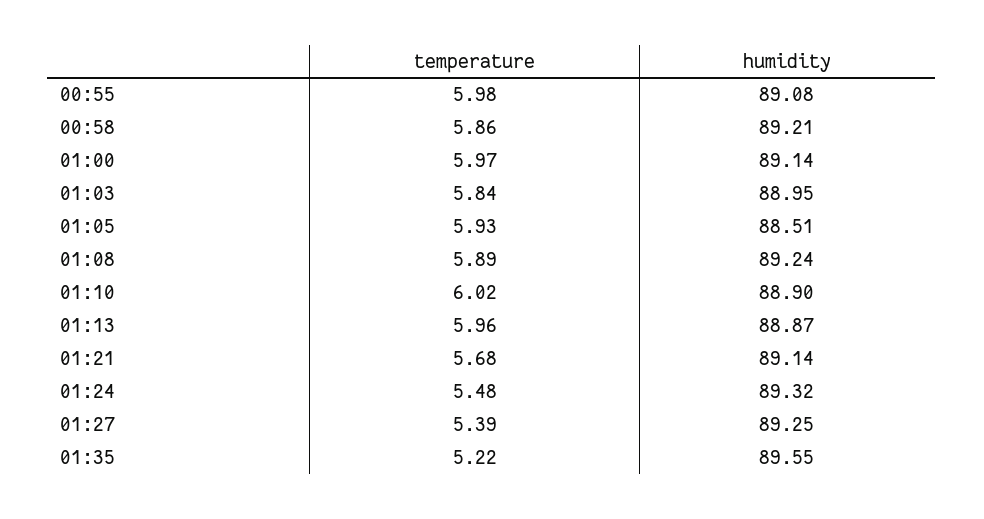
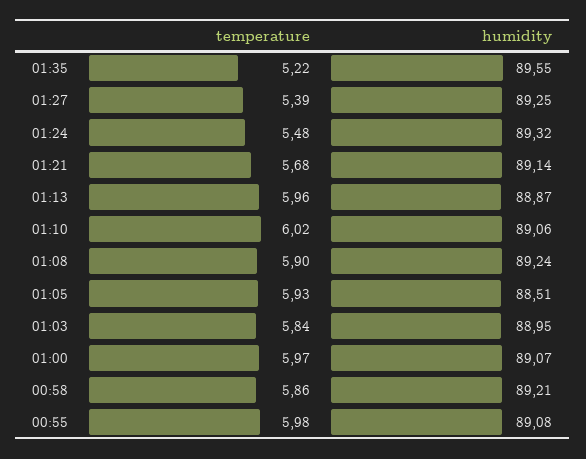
humidity, 01:00: 89.14 -> 89.07
temperature, 01:08: 5.89 -> 5.9
humidity, 01:10: 88.9 -> 89.06

